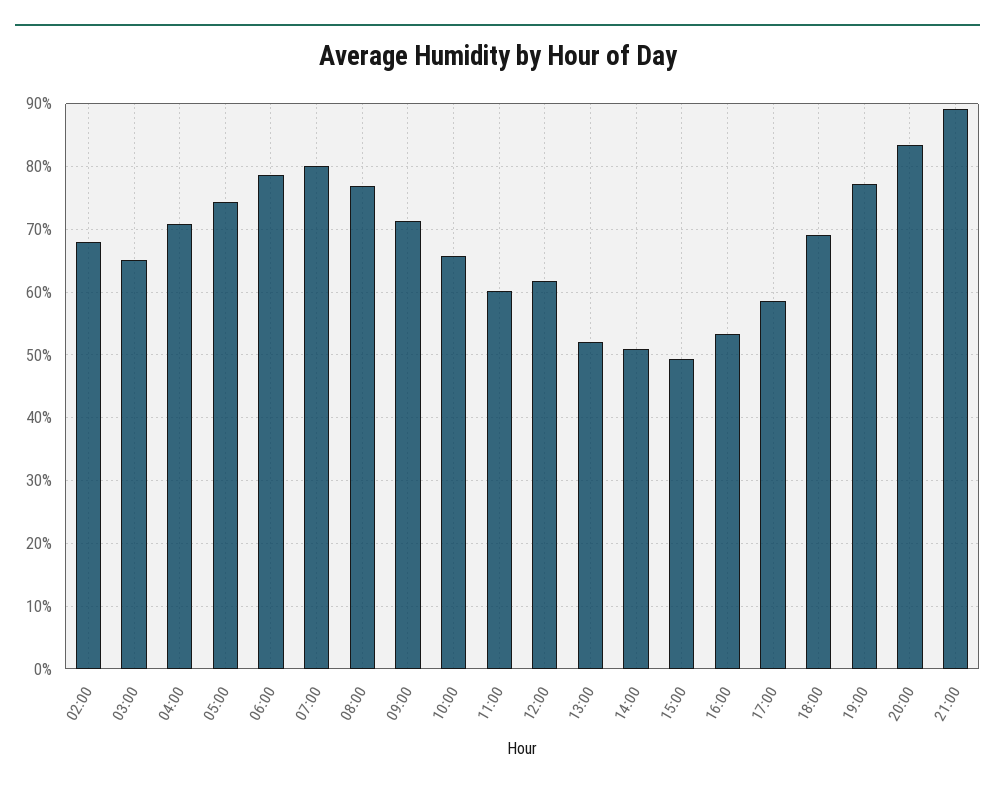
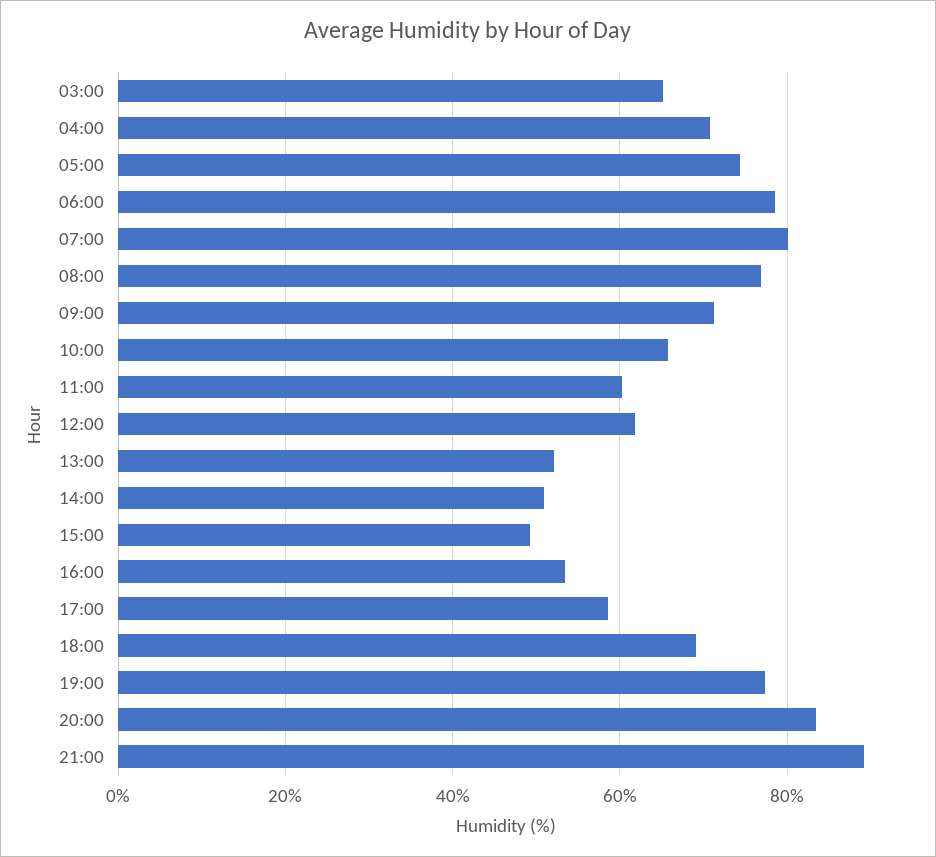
02:00: 68 -> none

